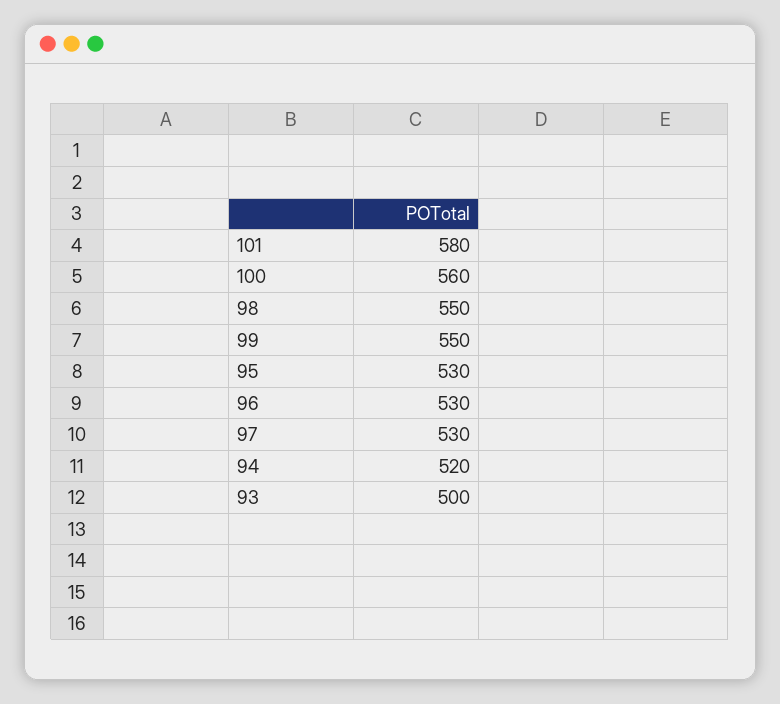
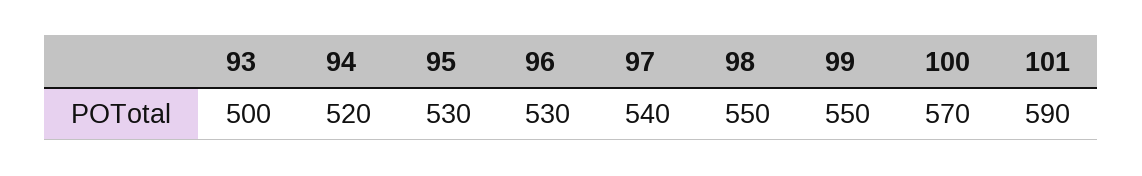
101: 580 -> 590
100: 560 -> 570
97: 530 -> 540

